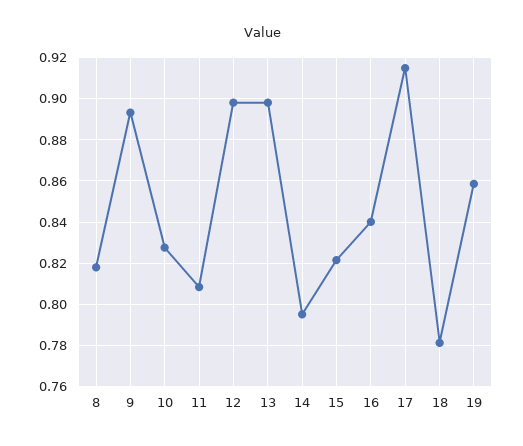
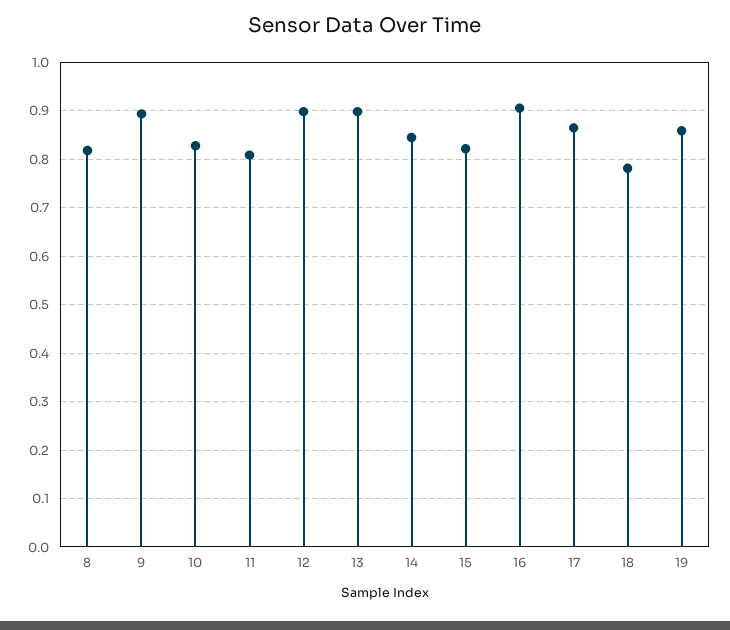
14: 0.795 -> 0.84
16: 0.84 -> 0.9
17: 0.915 -> 0.86

